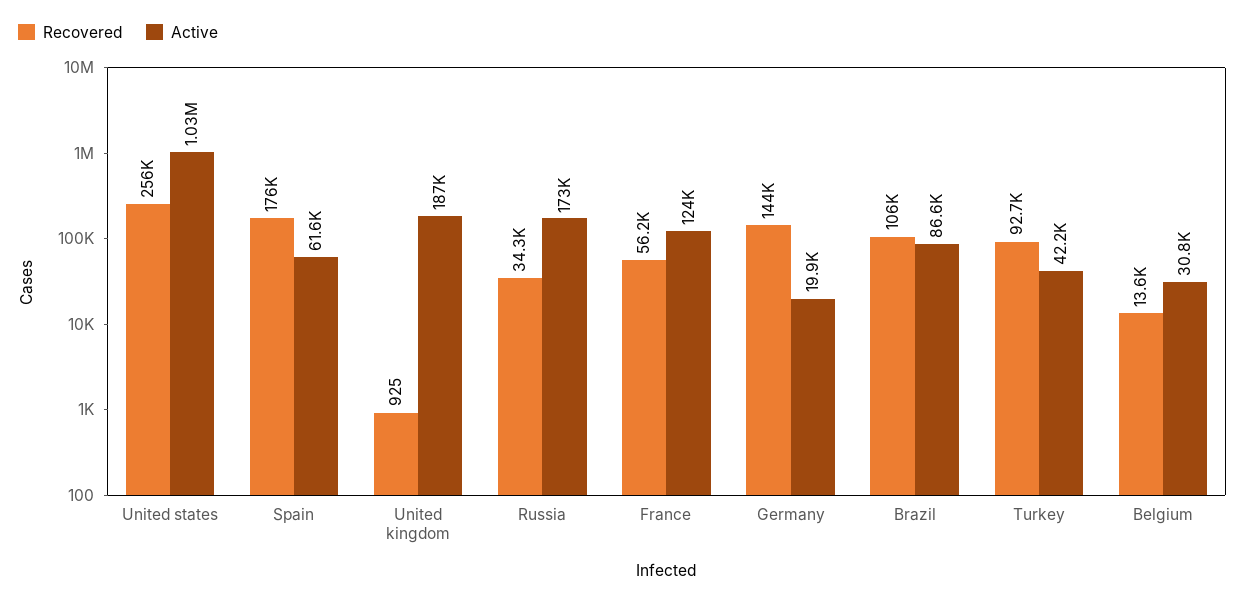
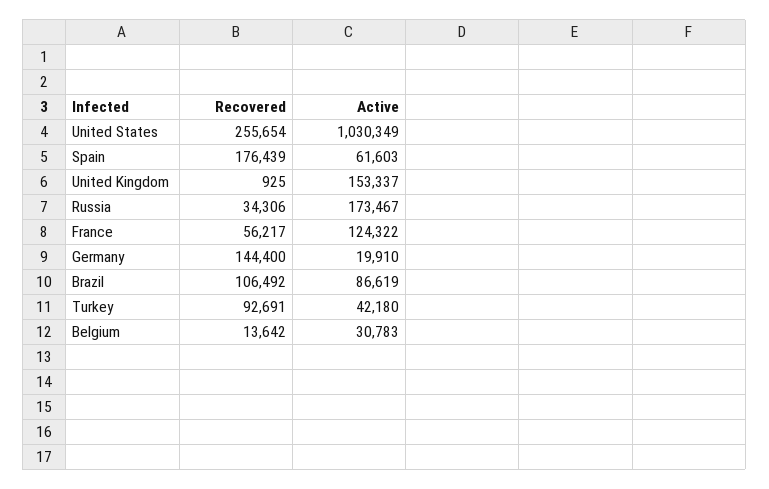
Active, United kingdom: 187000 -> 153337

